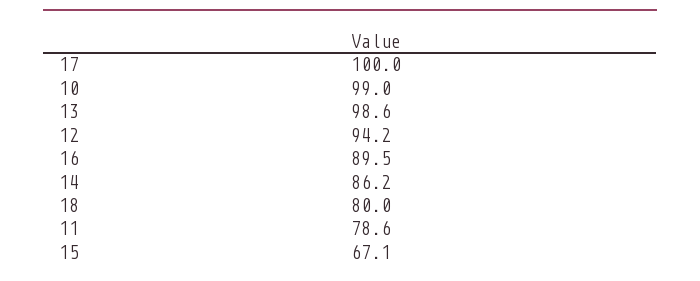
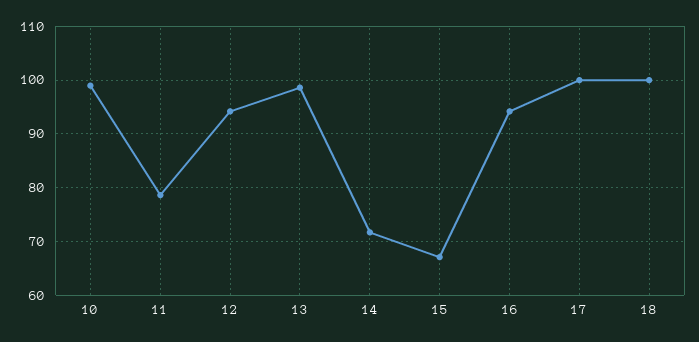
16: 89.5 -> 94
14: 86.2 -> 72
18: 80 -> 100

